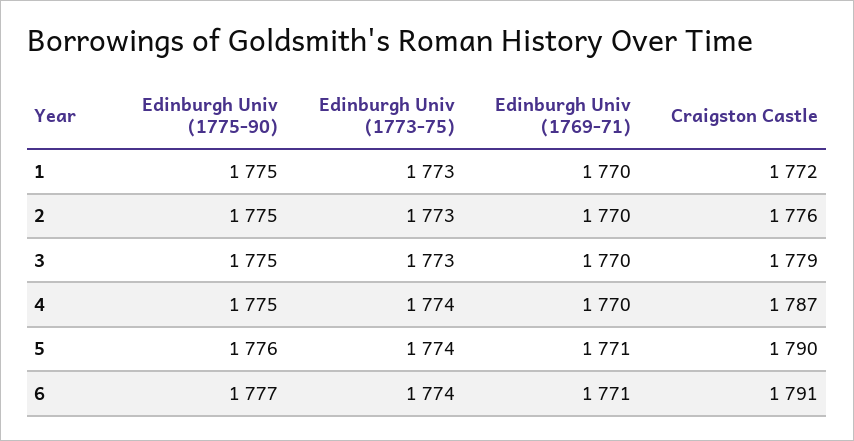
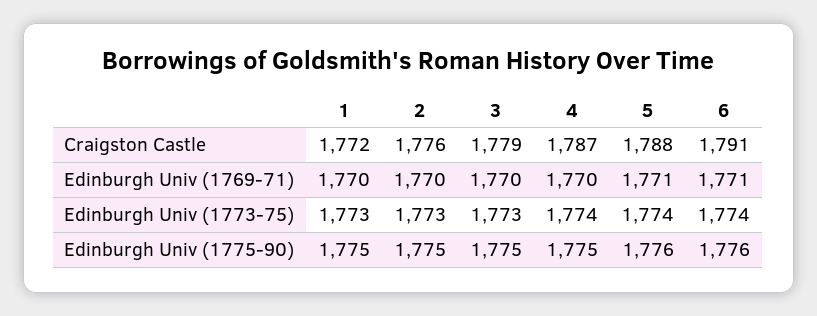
Craigston Castle, 5: 1790 -> 1788
Edinburgh Univ (1775-90), 6: 1777 -> 1776

